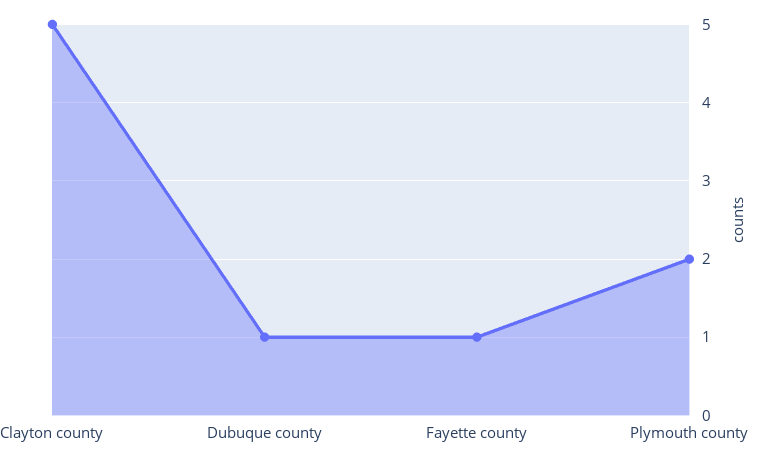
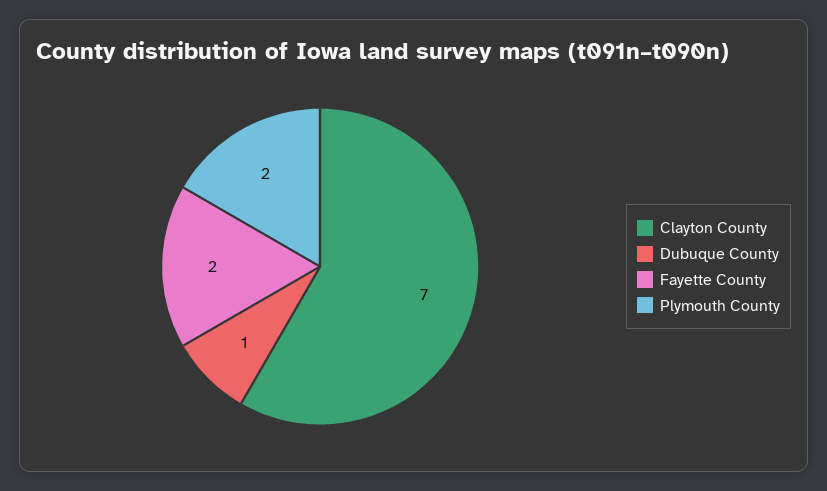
Clayton county: 5 -> 7
Fayette county: 1 -> 2

